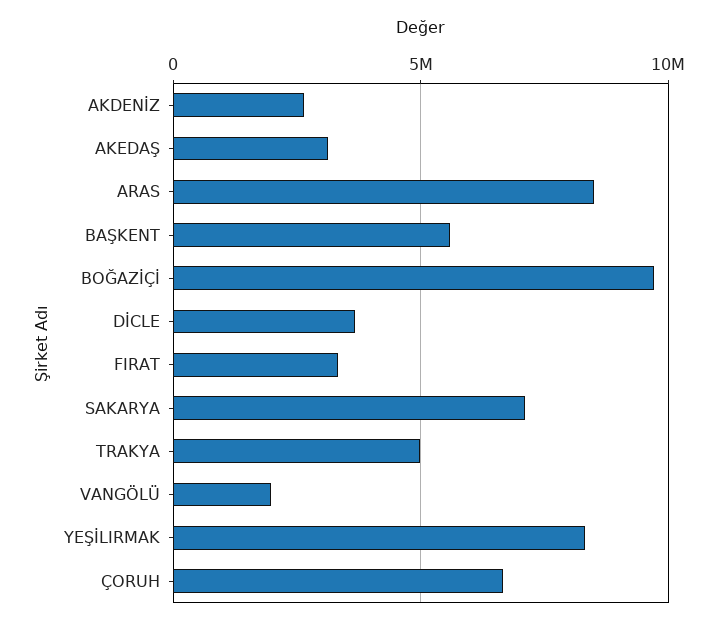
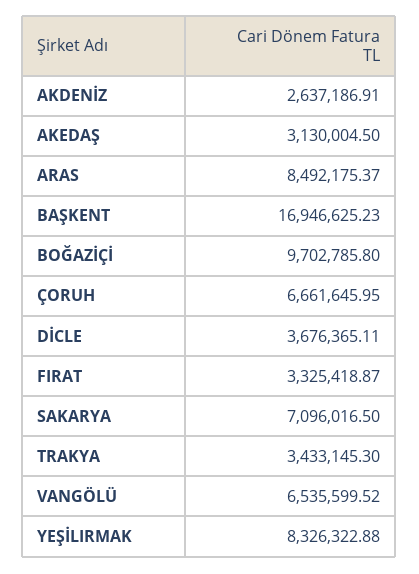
BAŞKENT: 5500000 -> 16946625.23
TRAKYA: 5000000 -> 3433145.3
VANGÖLÜ: 2000000 -> 6535599.52

